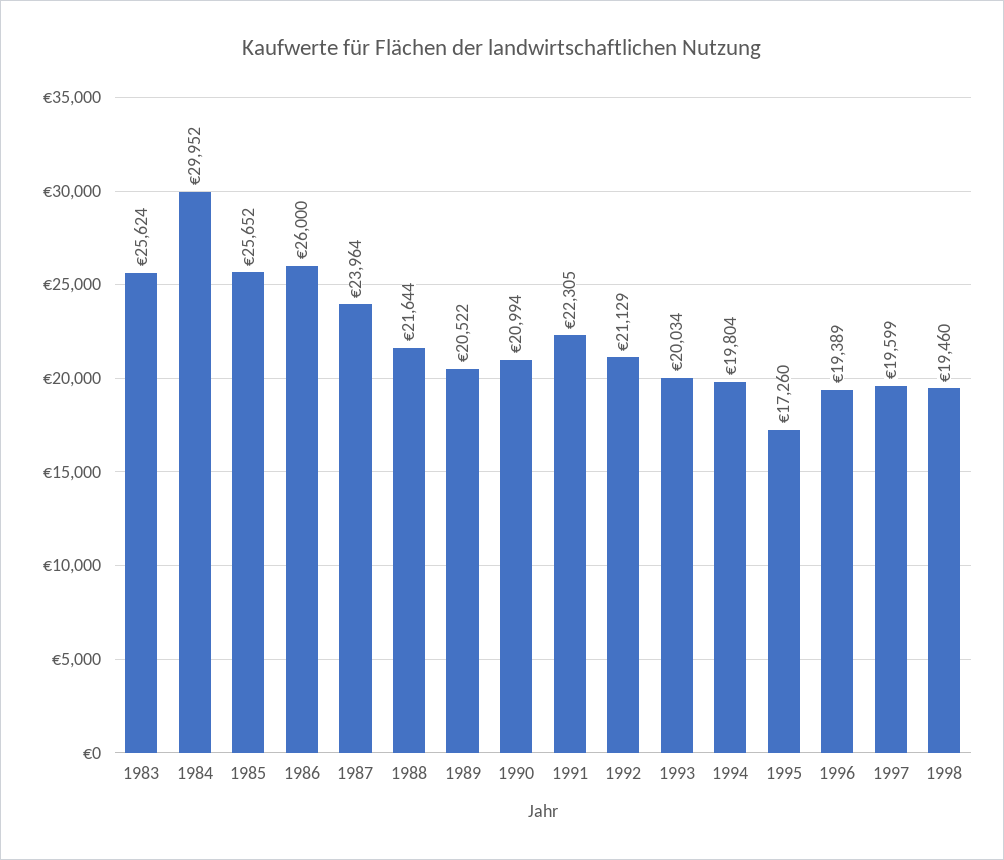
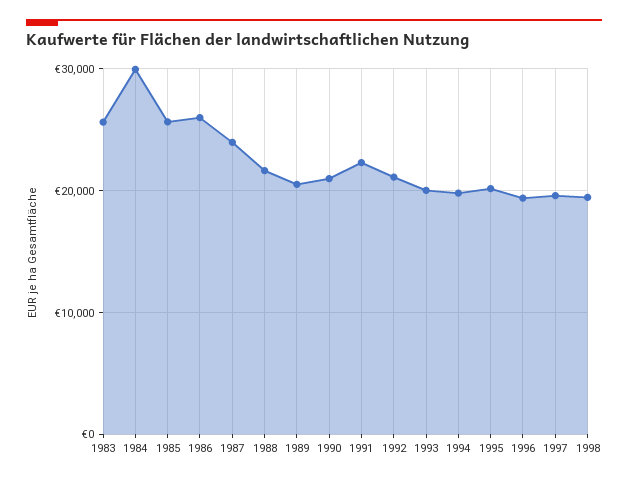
1995: 17260 -> 20000

